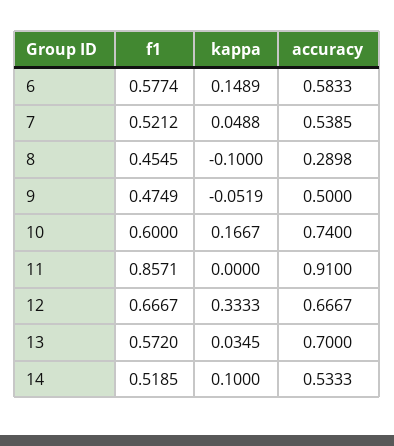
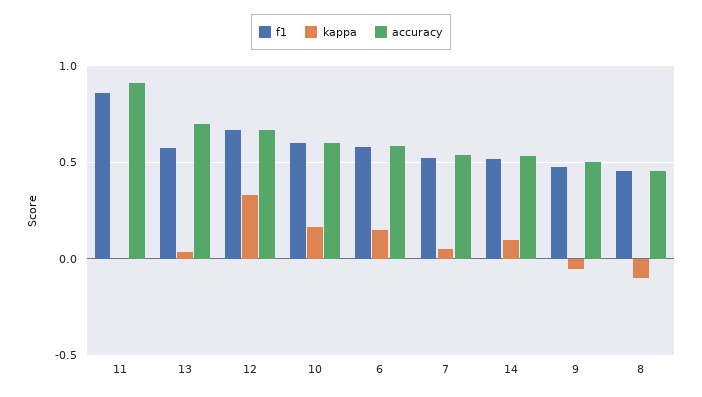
accuracy, 8: 0.2898 -> 0.45
accuracy, 10: 0.74 -> 0.6

